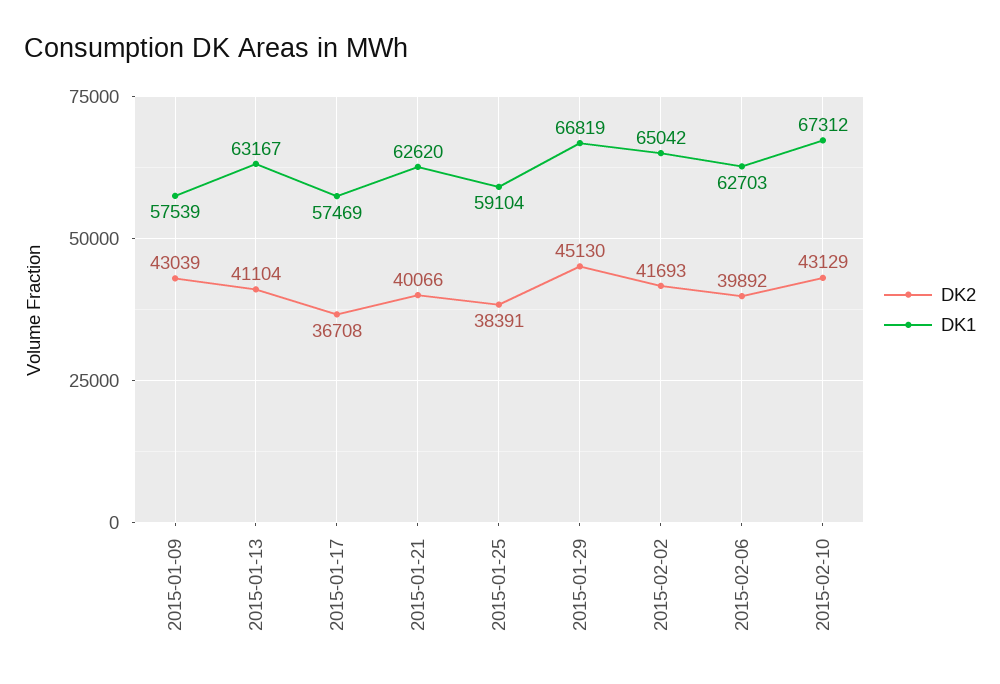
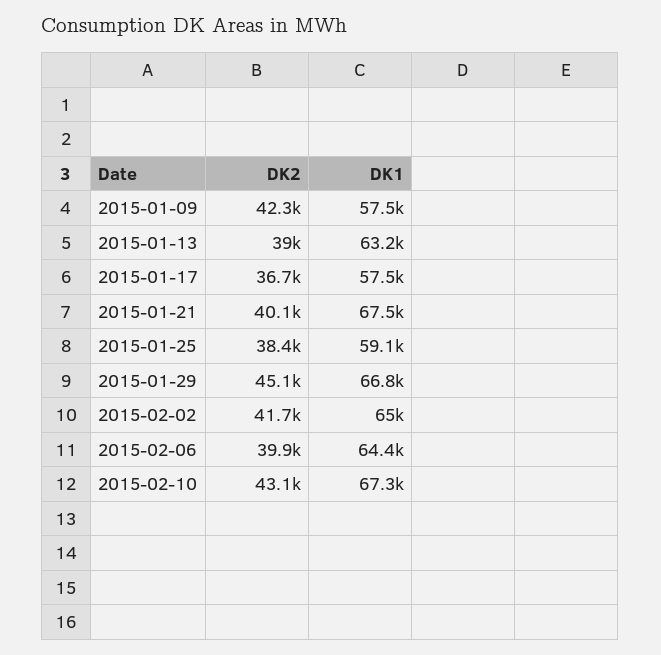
DK2, 2015-01-09: 43039 -> 42300
DK2, 2015-01-13: 41104 -> 39000
DK1, 2015-01-21: 62620 -> 67500
DK1, 2015-02-06: 62703 -> 64400

